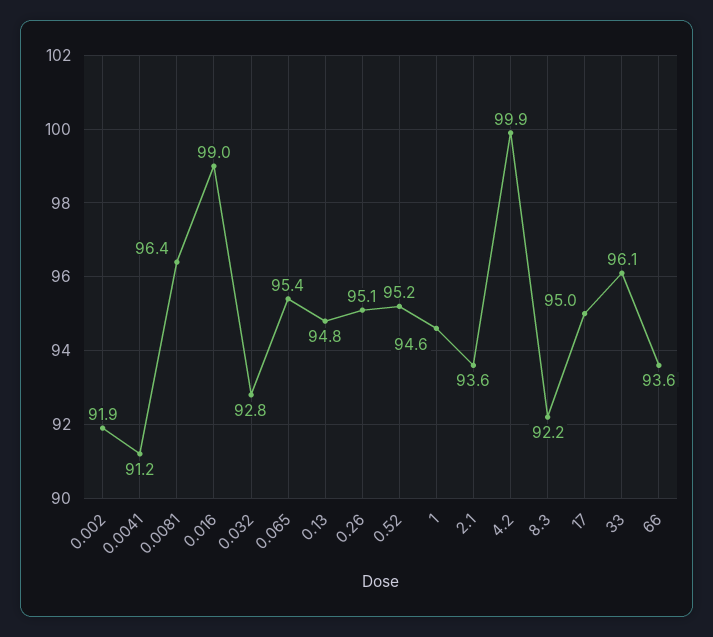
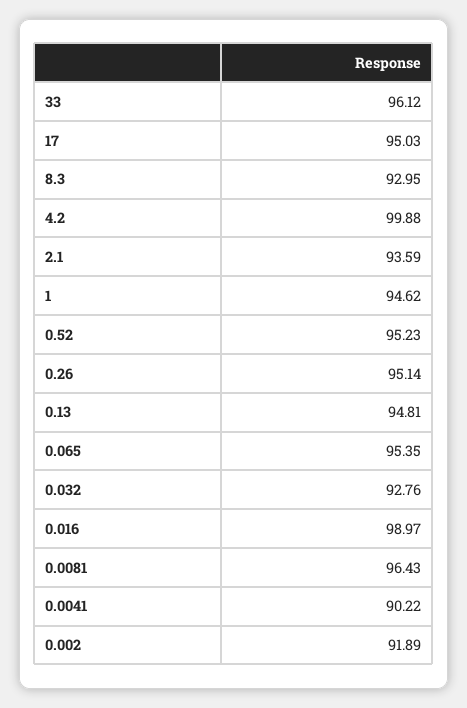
0.0041: 91.2 -> 90.22
8.3: 92.2 -> 92.95
66: 93.6 -> none

